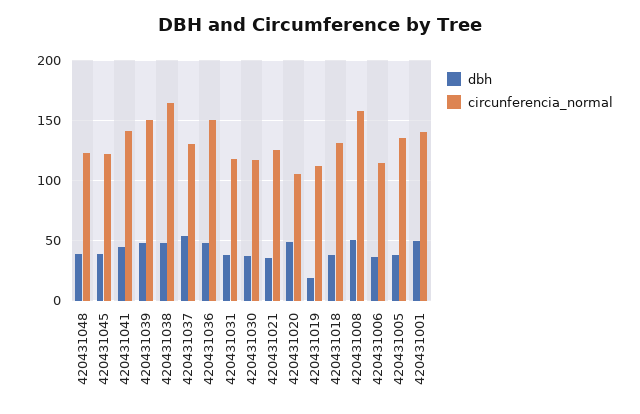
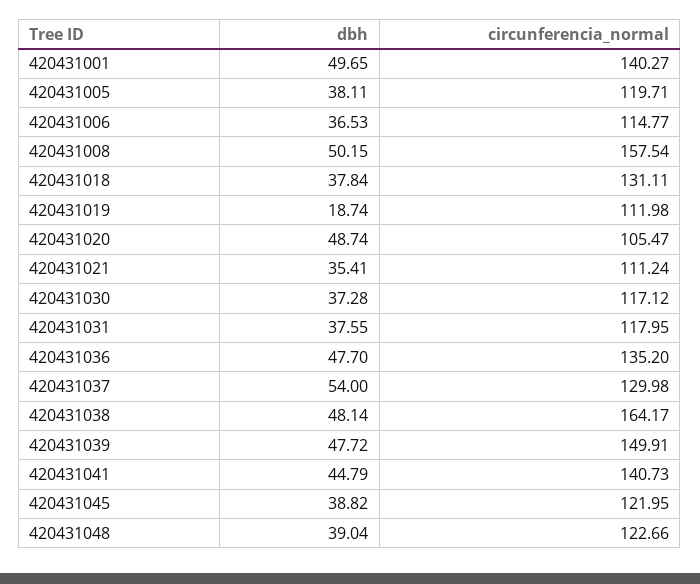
circunferencia_normal, 420431036: 150 -> 135.2
circunferencia_normal, 420431021: 125 -> 111.24
circunferencia_normal, 420431005: 135 -> 119.71

